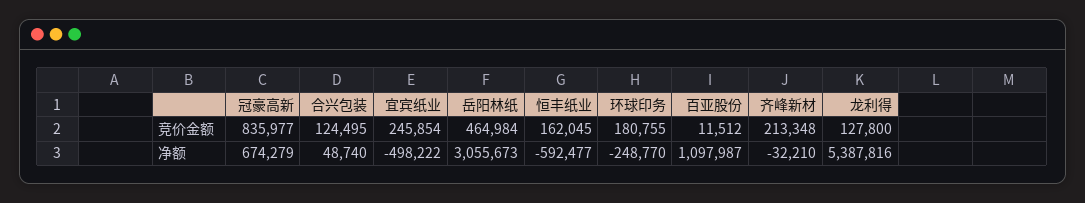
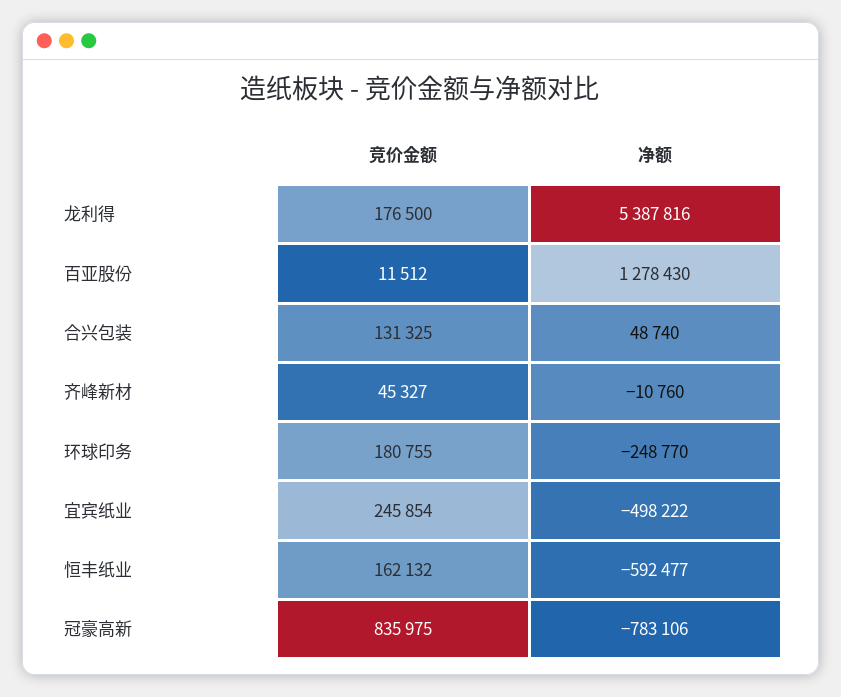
冠豪高新, 竞价金额: 835977 -> 835975
合兴包装, 竞价金额: 124495 -> 131325
岳阳林纸, 竞价金额: 464984 -> none
恒丰纸业, 竞价金额: 162045 -> 162132
齐峰新材, 竞价金额: 213348 -> 45327
龙利得, 竞价金额: 127800 -> 176500
冠豪高新, 净额: 674279 -> -783106
岳阳林纸, 净额: 3055673 -> none
百亚股份, 净额: 1097987 -> 1278430
齐峰新材, 净额: -32210 -> -10760

